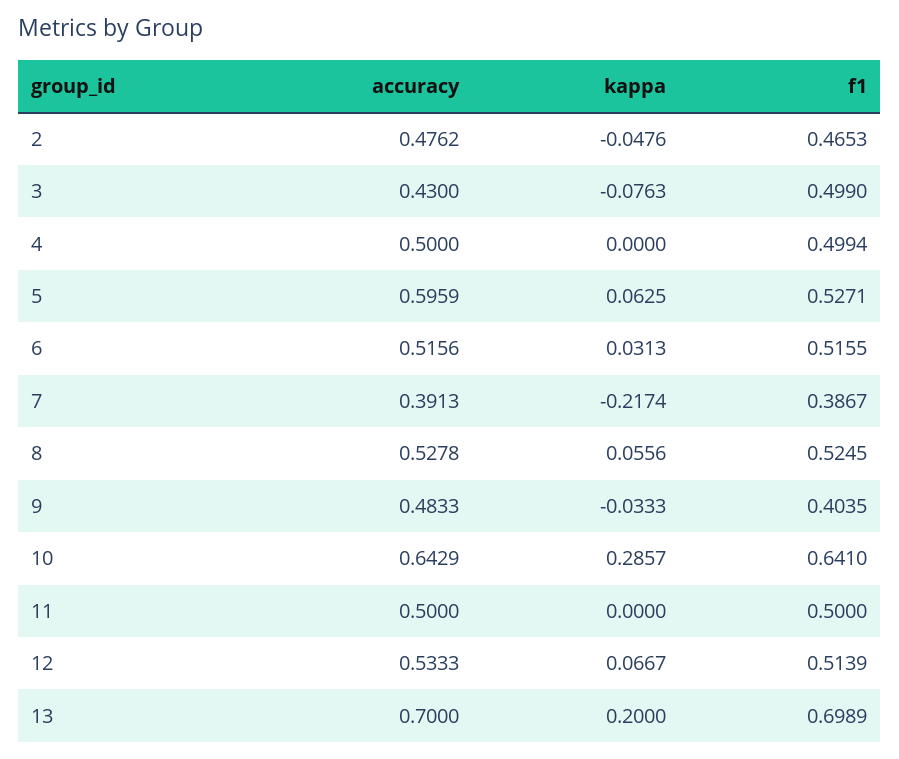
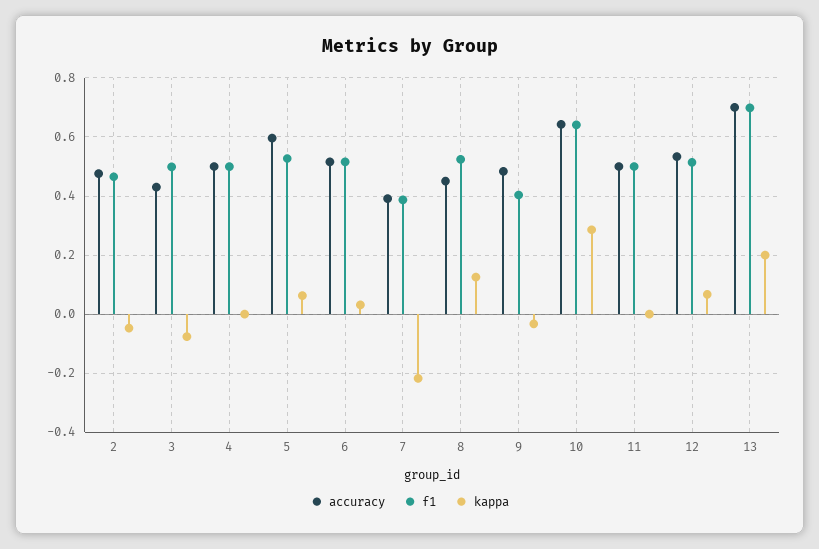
accuracy, 8: 0.5278 -> 0.45
kappa, 8: 0.0556 -> 0.125

